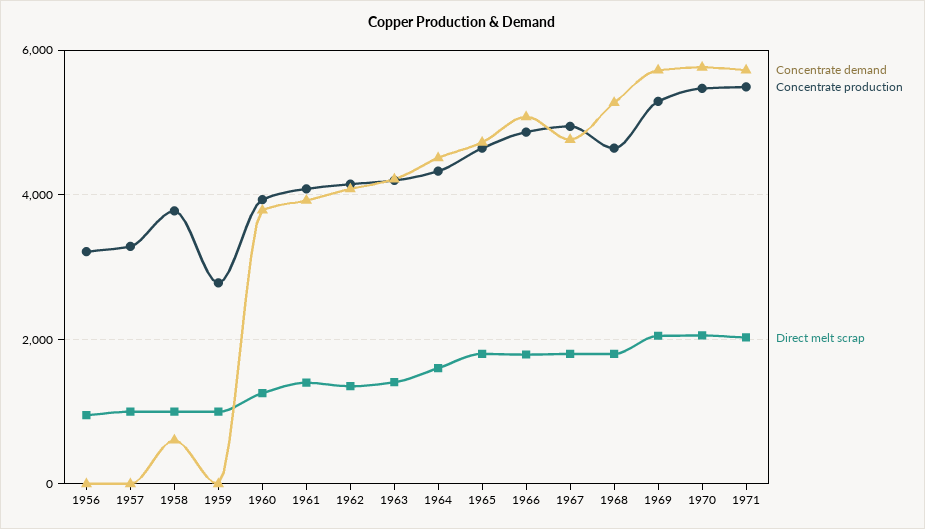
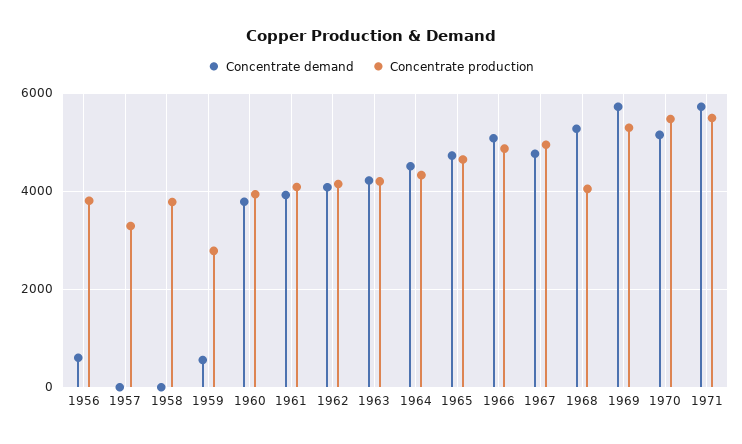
Concentrate demand, 1956: 0 -> 600
Concentrate production, 1956: 3200 -> 3800
Direct melt scrap, 1956: 1000 -> none
Direct melt scrap, 1957: 1000 -> none
Concentrate demand, 1958: 600 -> 0
Direct melt scrap, 1958: 1000 -> none
Concentrate demand, 1959: 0 -> 600
Direct melt scrap, 1959: 1000 -> none
Direct melt scrap, 1960: 1200 -> none
Direct melt scrap, 1961: 1400 -> none
Direct melt scrap, 1962: 1400 -> none
Direct melt scrap, 1963: 1400 -> none
Direct melt scrap, 1964: 1600 -> none
Direct melt scrap, 1965: 1800 -> none
Direct melt scrap, 1966: 1800 -> none
Direct melt scrap, 1967: 1800 -> none
Concentrate production, 1968: 4600 -> 4000
Direct melt scrap, 1968: 1800 -> none
Direct melt scrap, 1969: 2000 -> none
Concentrate demand, 1970: 5800 -> 5200
Direct melt scrap, 1970: 2000 -> none
Direct melt scrap, 1971: 2000 -> none

